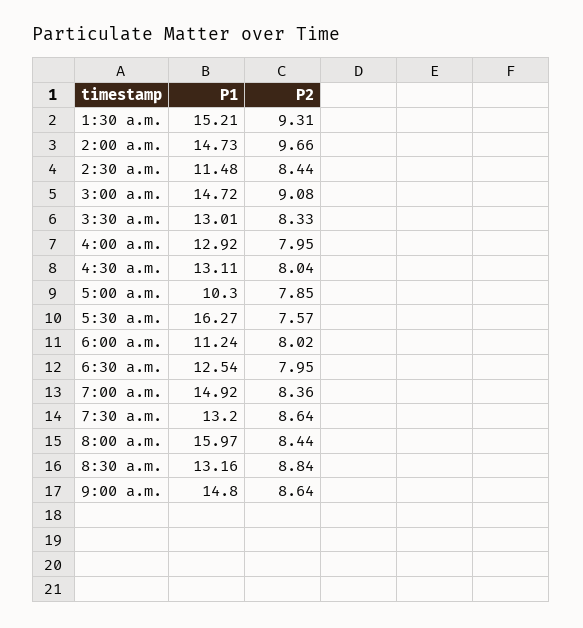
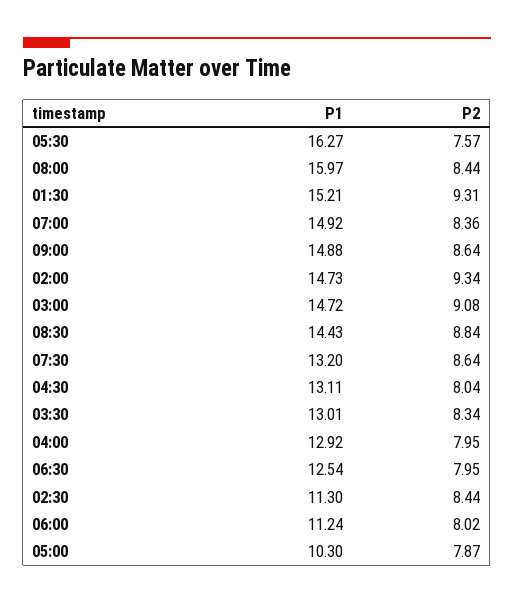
P2, 2:00 a.m.: 9.66 -> 9.34
P1, 2:30 a.m.: 11.48 -> 11.3
P2, 3:30 a.m.: 8.33 -> 8.34
P2, 5:00 a.m.: 7.85 -> 7.87
P1, 8:30 a.m.: 13.16 -> 14.43
P1, 9:00 a.m.: 14.8 -> 14.88

